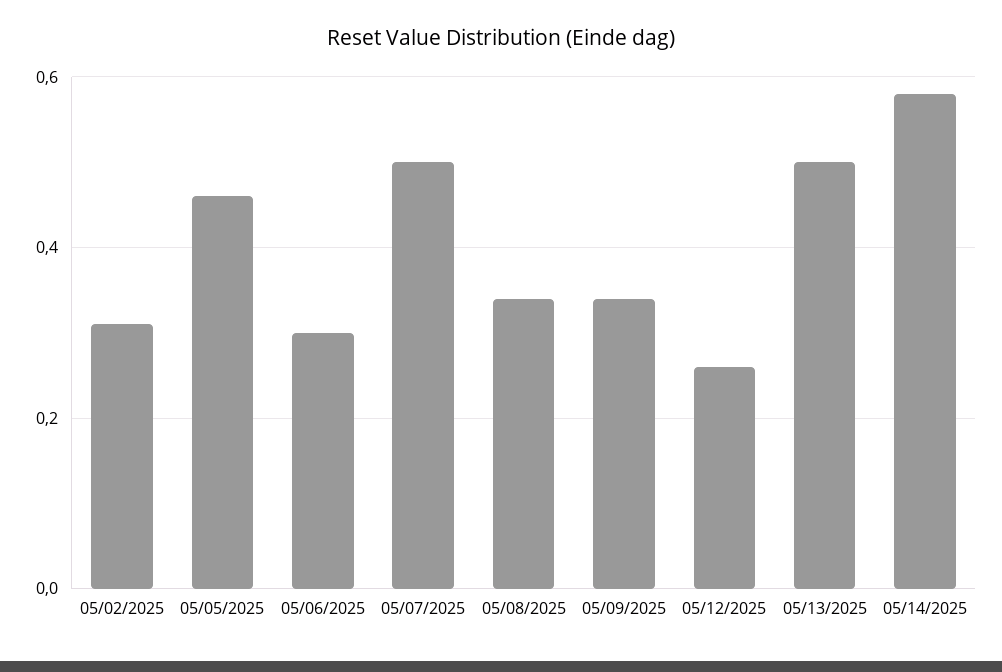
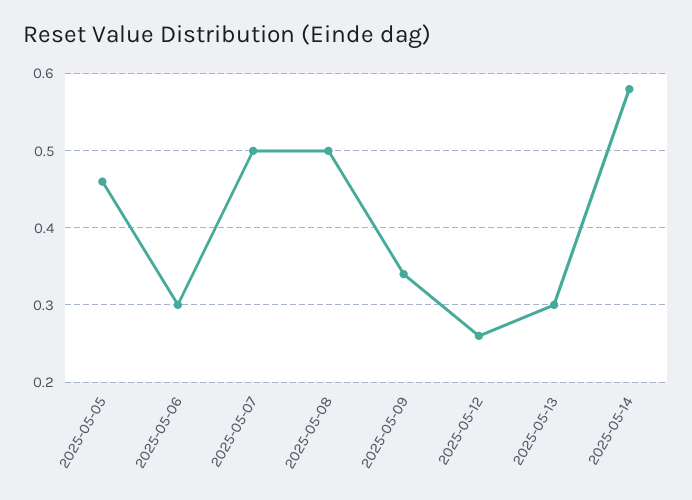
05/02/2025: 0.3 -> none
05/08/2025: 0.35 -> 0.5
05/13/2025: 0.5 -> 0.3

